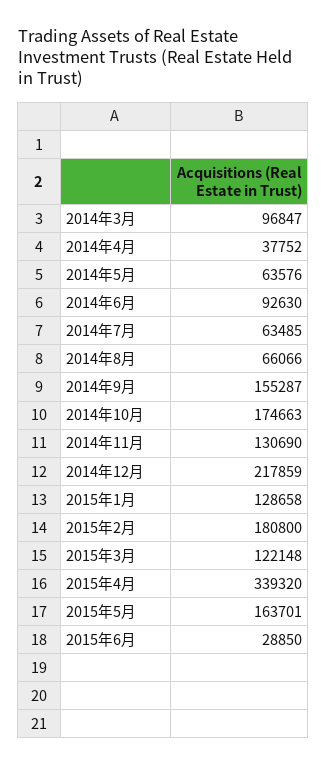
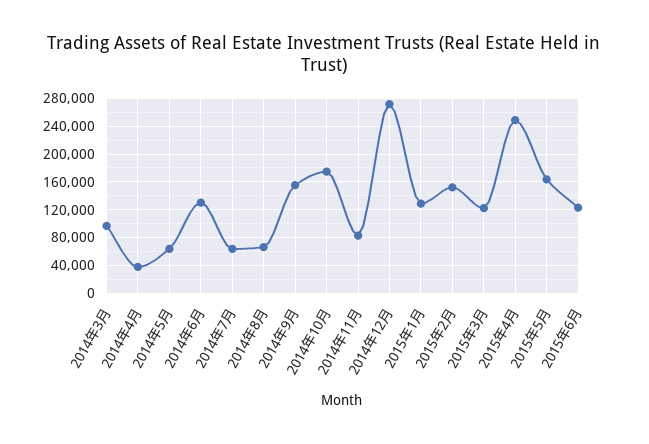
2014年6月: 92630 -> 130000
2014年11月: 130690 -> 80000
2014年12月: 217859 -> 270000
2015年2月: 180800 -> 150000
2015年4月: 339320 -> 250000
2015年6月: 28850 -> 120000

